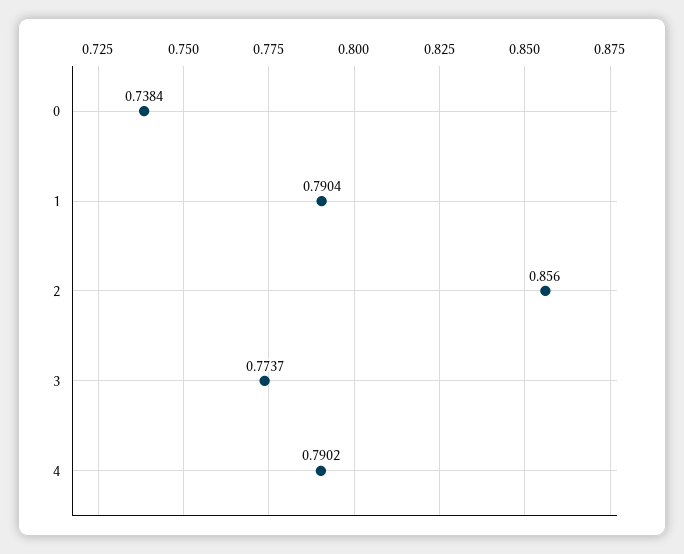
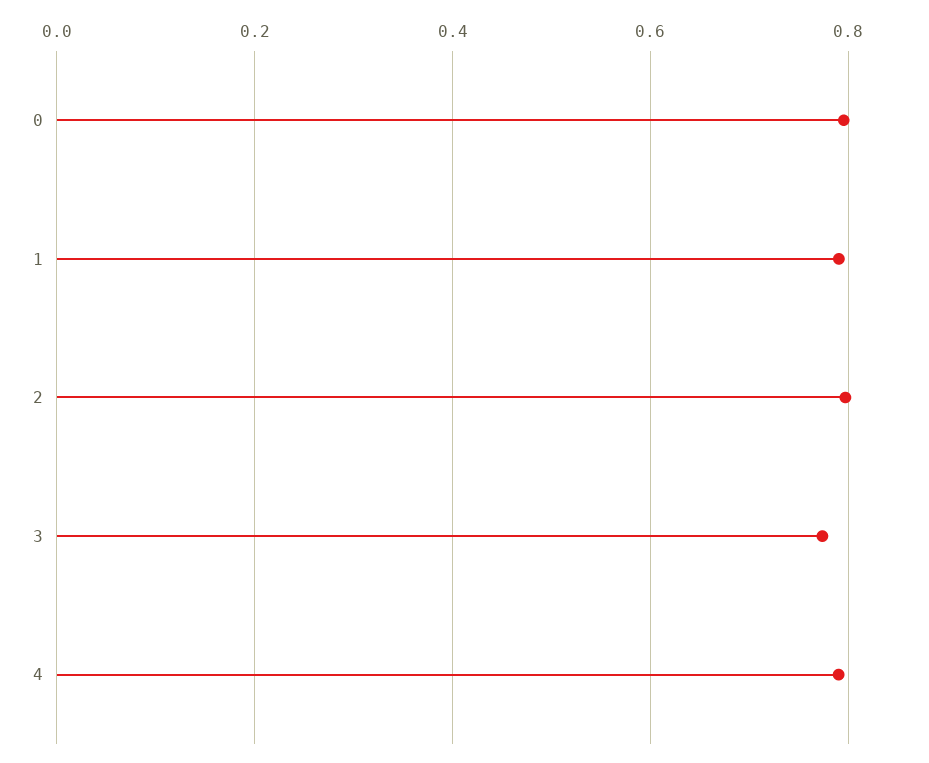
0: 0.7384 -> 0.8
2: 0.856 -> 0.8

